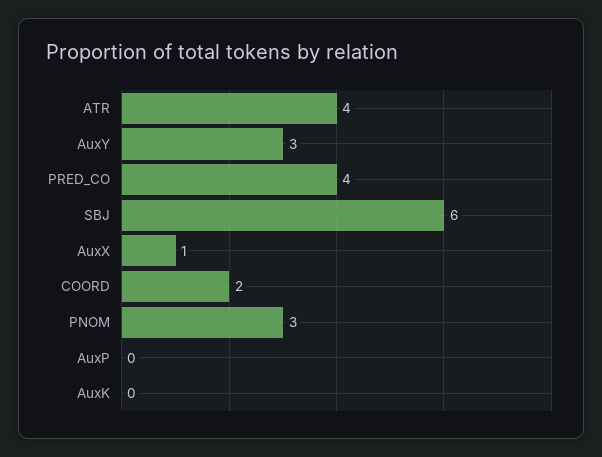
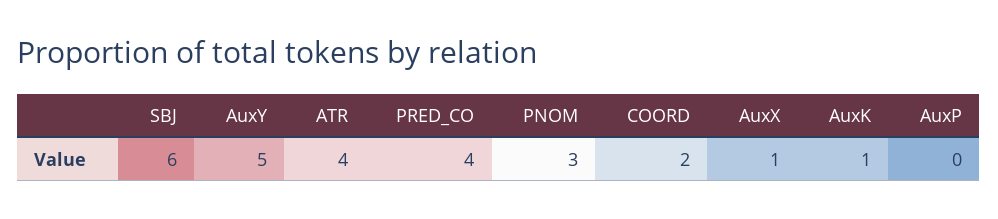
AuxY: 3 -> 5
AuxK: 0 -> 1

